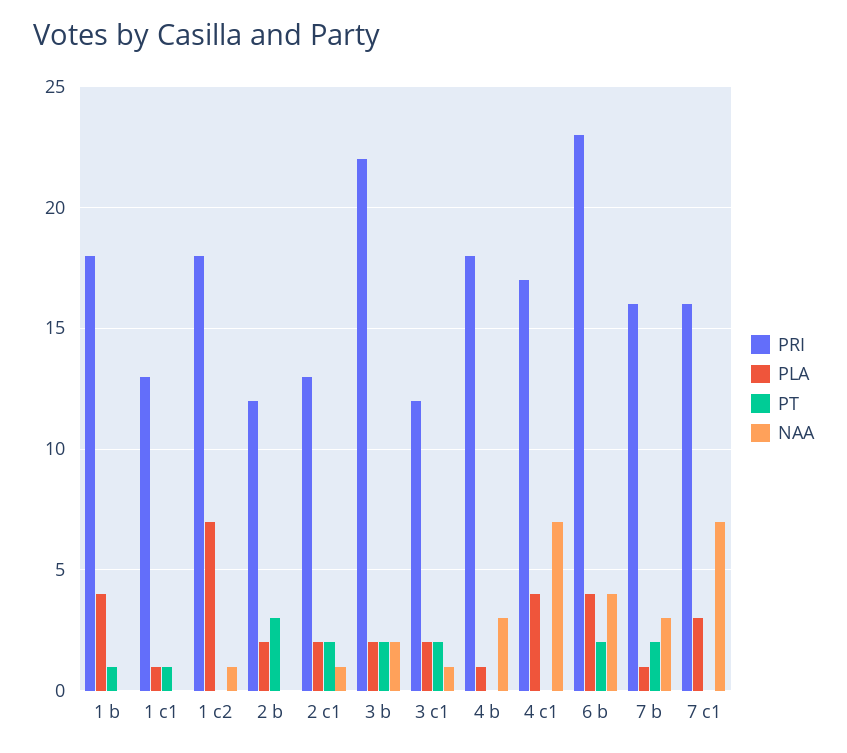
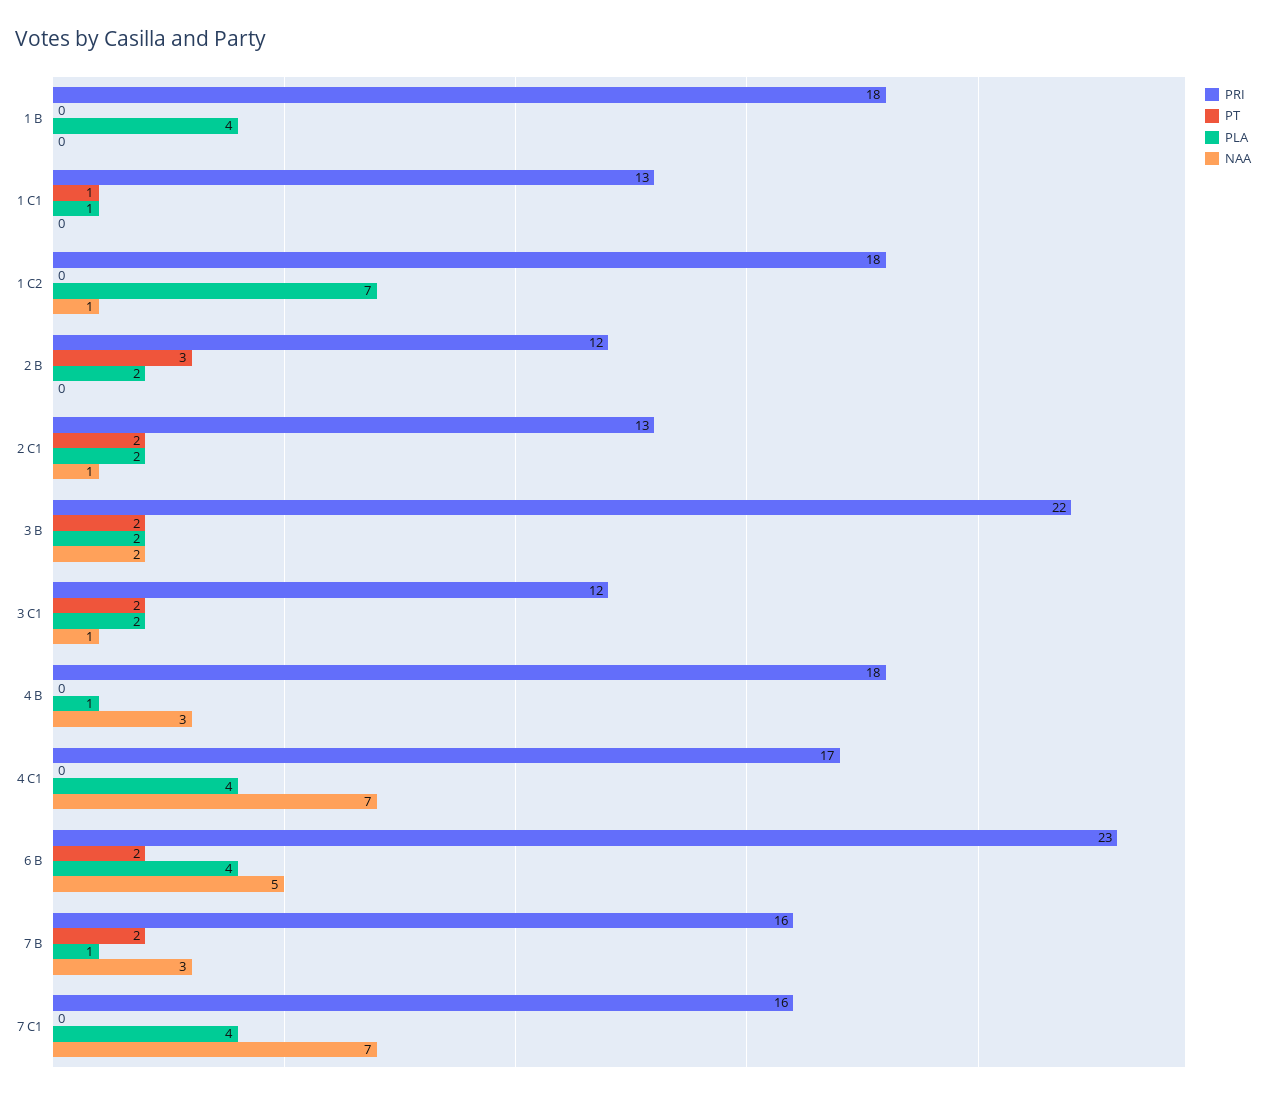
PT, 1 b: 1 -> 0
NAA, 6 b: 4 -> 5
PLA, 7 c1: 3 -> 4

